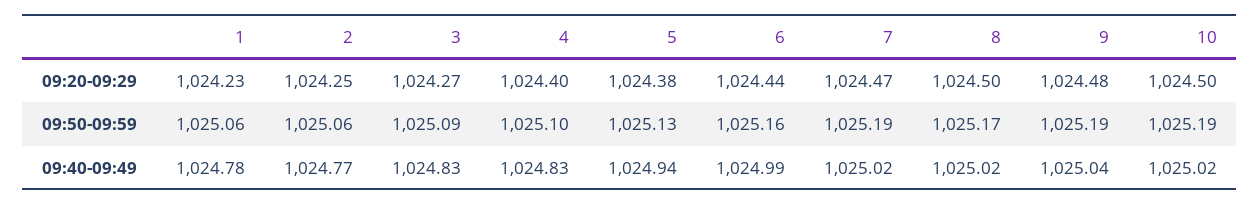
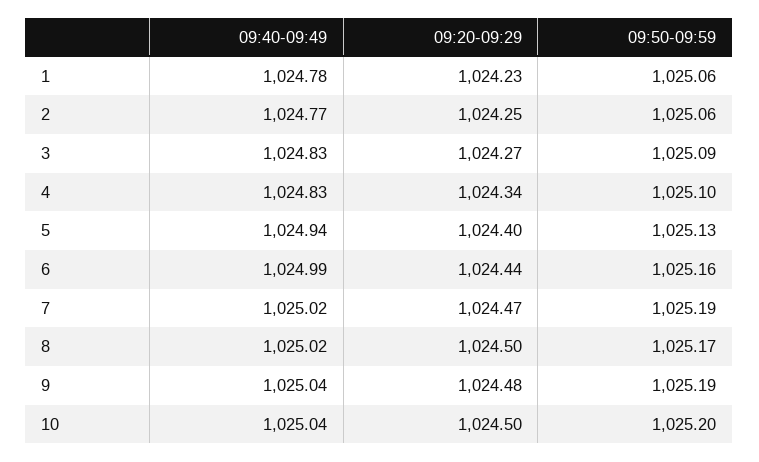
4, 09:20-09:29: 1024.4 -> 1024.34
5, 09:20-09:29: 1024.38 -> 1024.4
10, 09:50-09:59: 1025.19 -> 1025.2
10, 09:40-09:49: 1025.02 -> 1025.04

